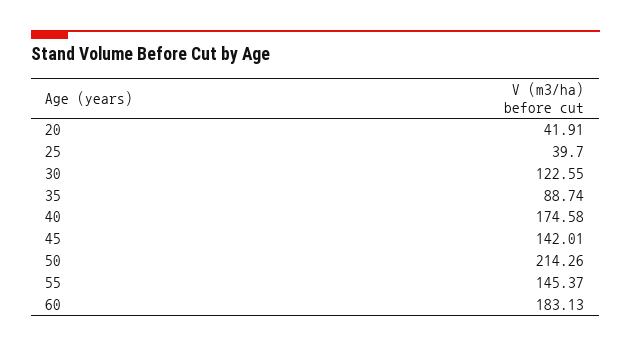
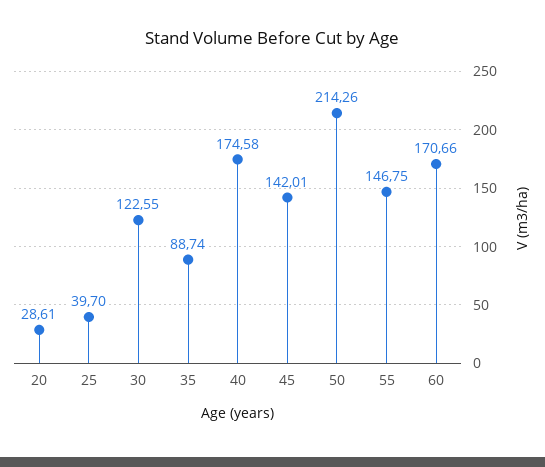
20: 41.91 -> 28.61
55: 145.37 -> 146.75
60: 183.13 -> 170.66

